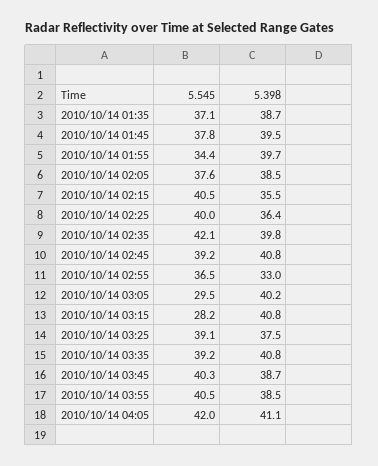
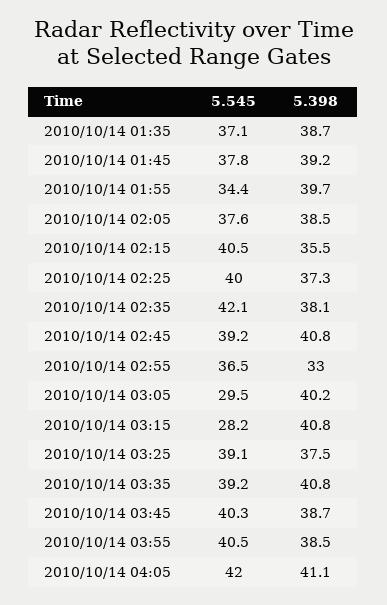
5.398, 2010/10/14 01:45: 39.5 -> 39.2
5.398, 2010/10/14 02:25: 36.4 -> 37.3
5.398, 2010/10/14 02:35: 39.8 -> 38.1

